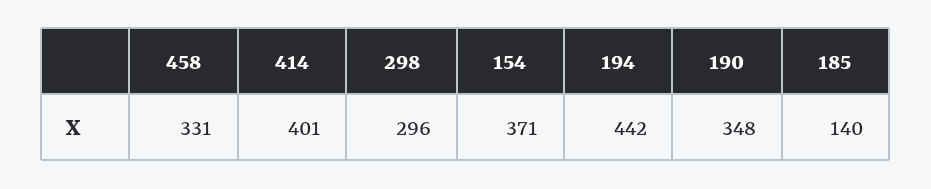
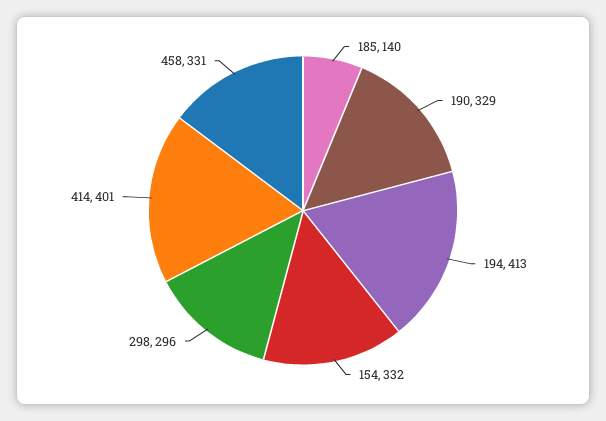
154: 371 -> 332
194: 442 -> 413
190: 348 -> 329

